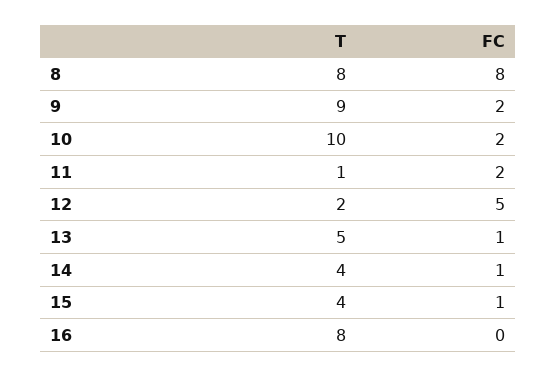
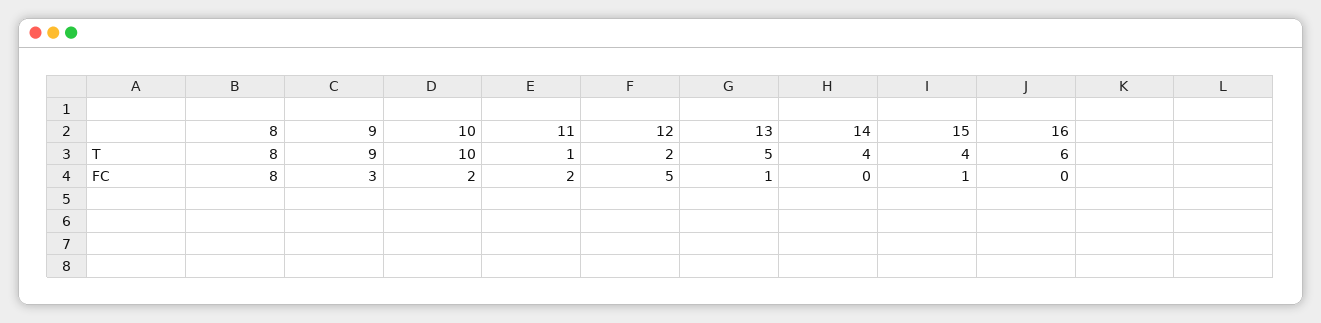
FC, 9: 2 -> 3
FC, 14: 1 -> 0
T, 16: 8 -> 6

